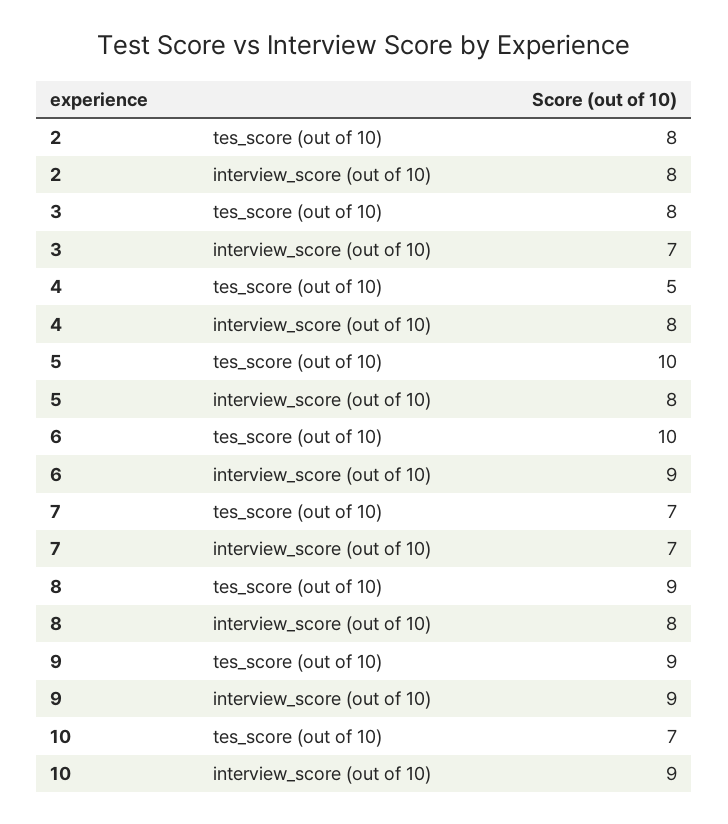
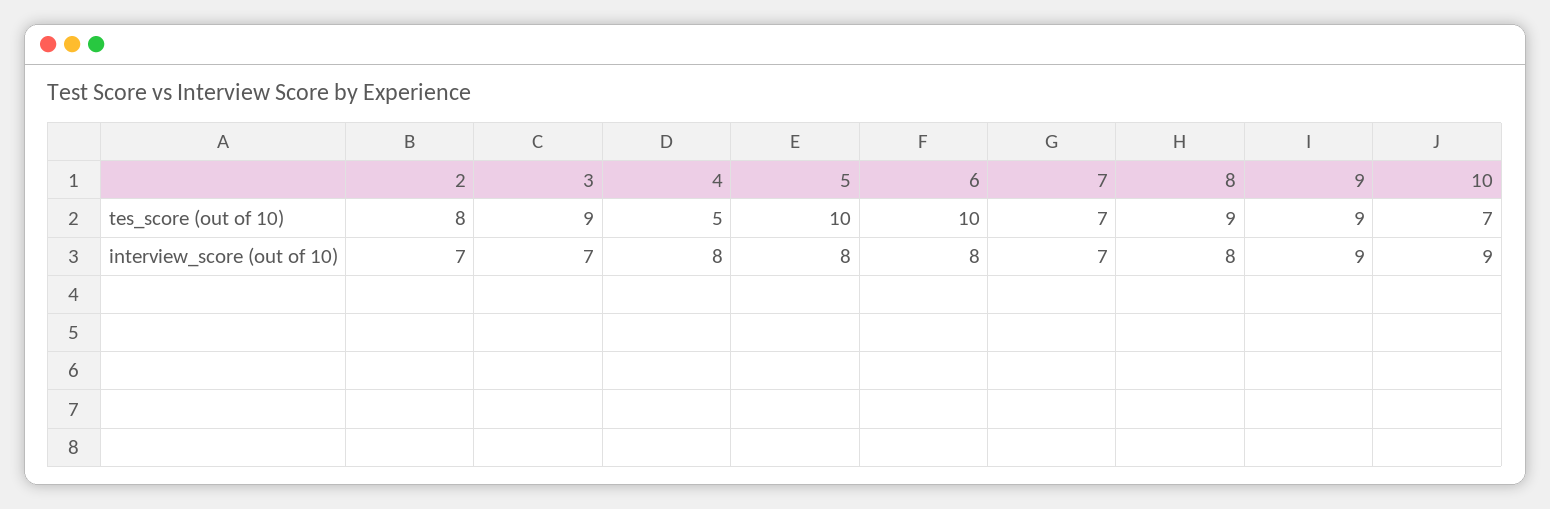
2, interview_score (out of 10): 8 -> 7
3, tes_score (out of 10): 8 -> 9
6, interview_score (out of 10): 9 -> 8

